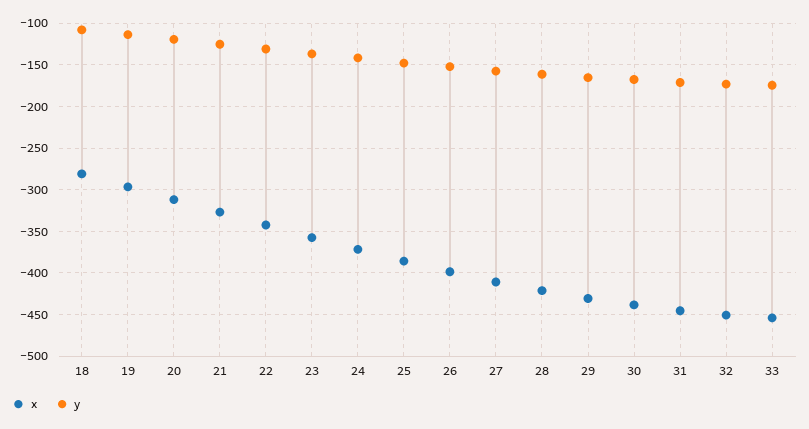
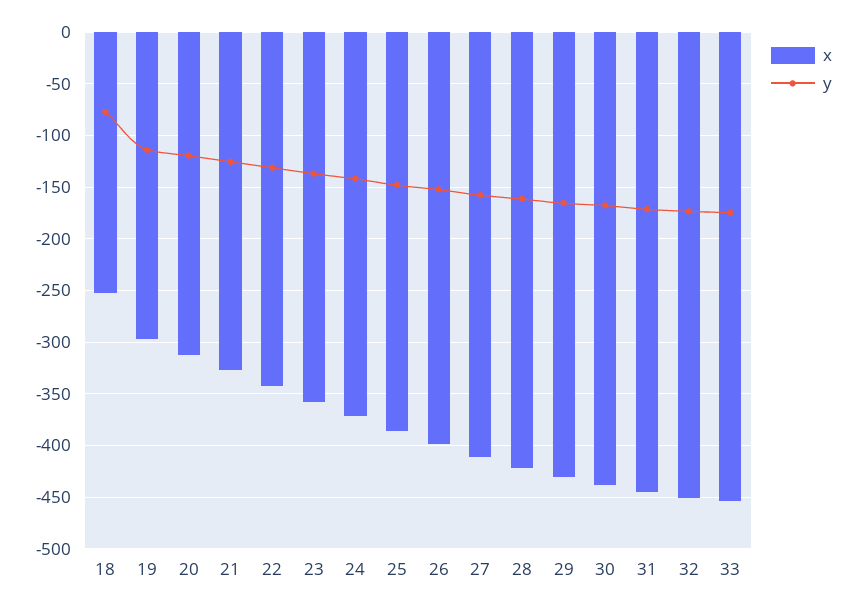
x, 18: -280 -> -250
y, 18: -110 -> -80

